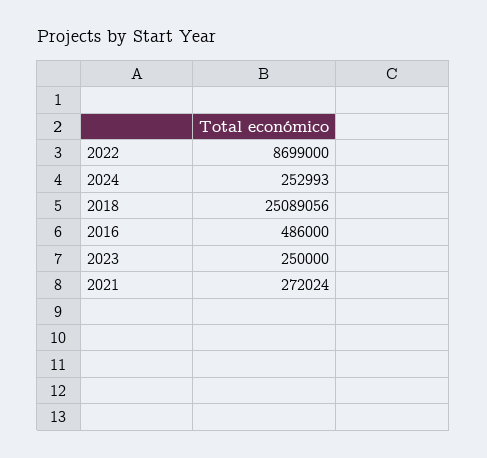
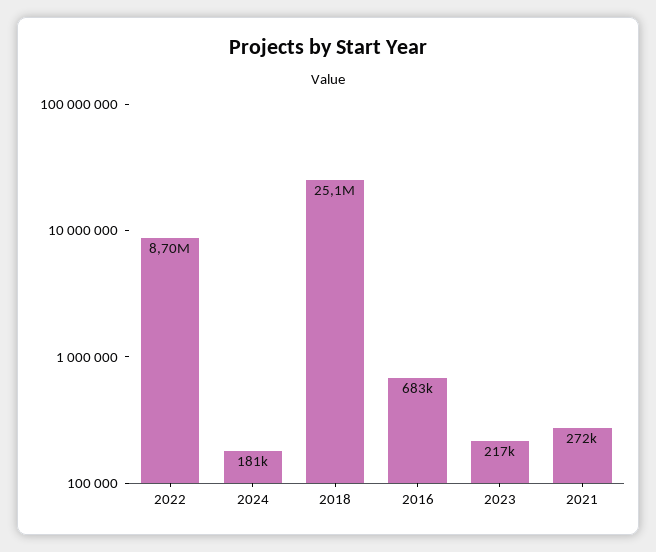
2024: 252993 -> 181000
2016: 486000 -> 683000
2023: 250000 -> 217000

